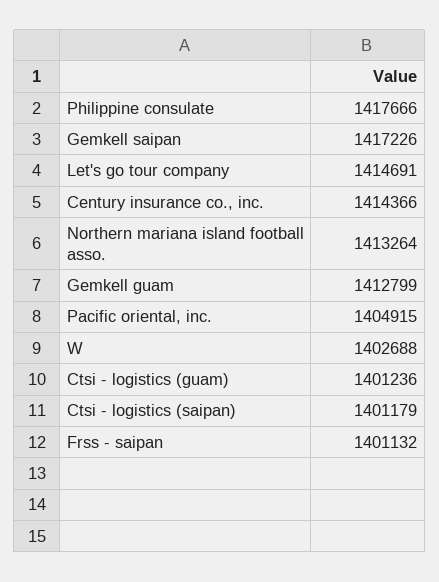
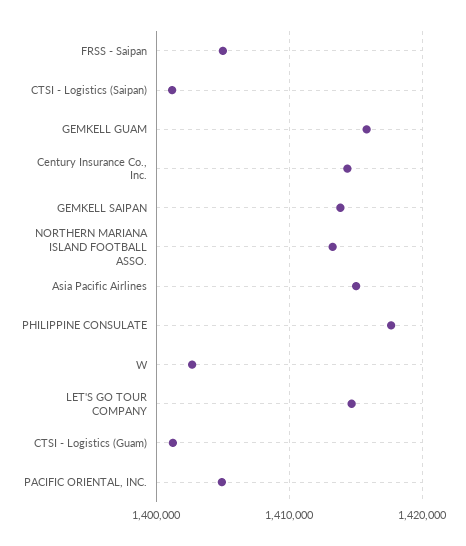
Gemkell saipan: 1417226 -> 1414000
Gemkell guam: 1412799 -> 1416000
Frss - saipan: 1401132 -> 1405000
Asia Pacific Airlines: none -> 1415000

